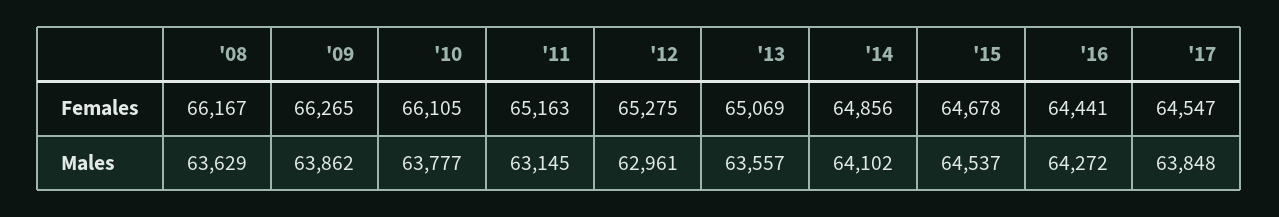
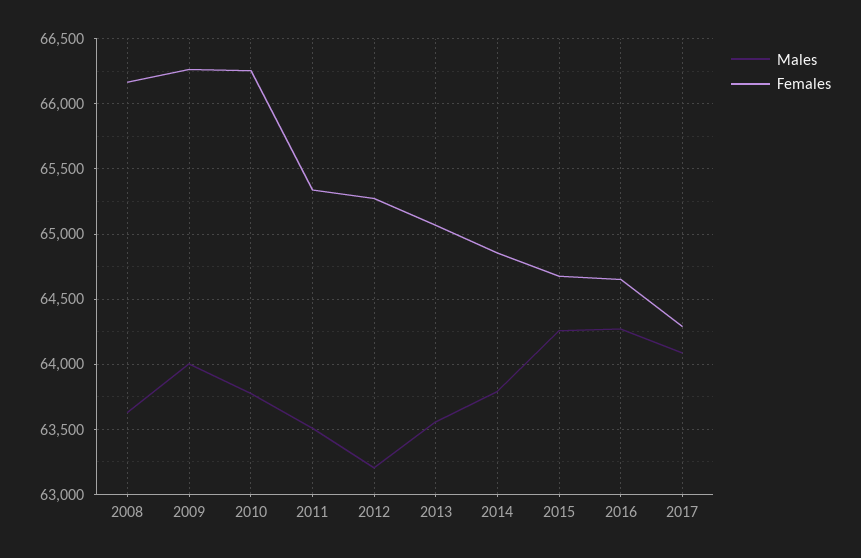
Females, '10: 66105 -> 66250
Females, '11: 65163 -> 65350
Females, '16: 64441 -> 64650
Females, '17: 64547 -> 64300
Males, '09: 63862 -> 64000
Males, '11: 63145 -> 63500
Males, '12: 62961 -> 63200
Males, '14: 64102 -> 63800
Males, '15: 64537 -> 64250
Males, '17: 63848 -> 64100

